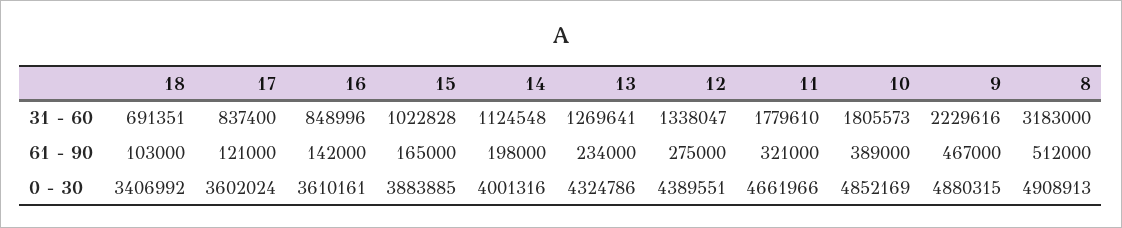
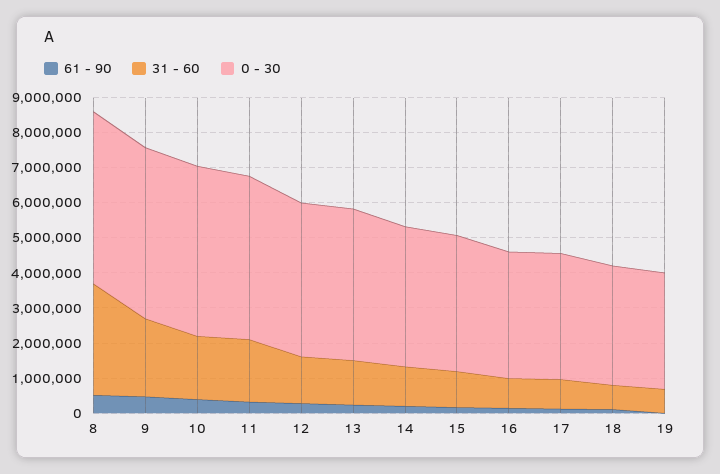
61 - 90, 19: none -> 0
31 - 60, 19: none -> 750000
0 - 30, 19: none -> 3250000

